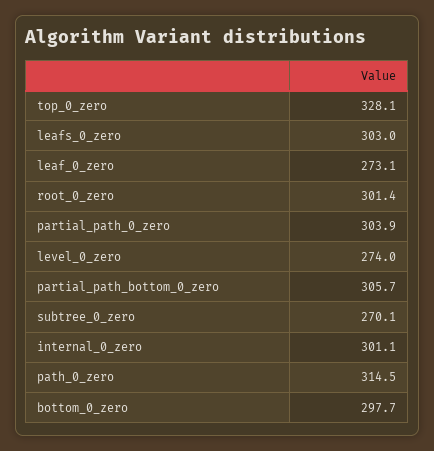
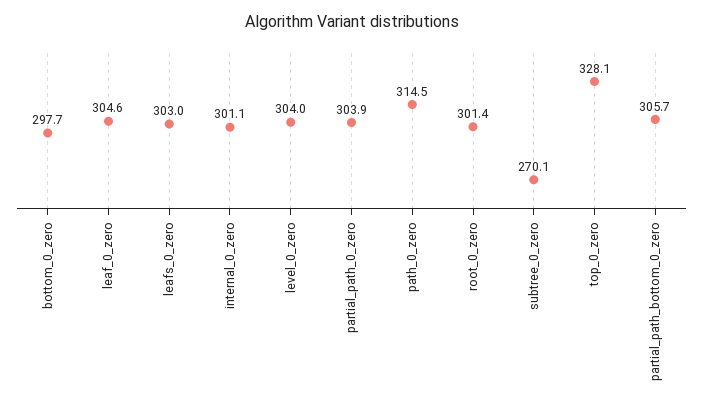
leaf_0_zero: 273.1 -> 304.6
level_0_zero: 274 -> 304

